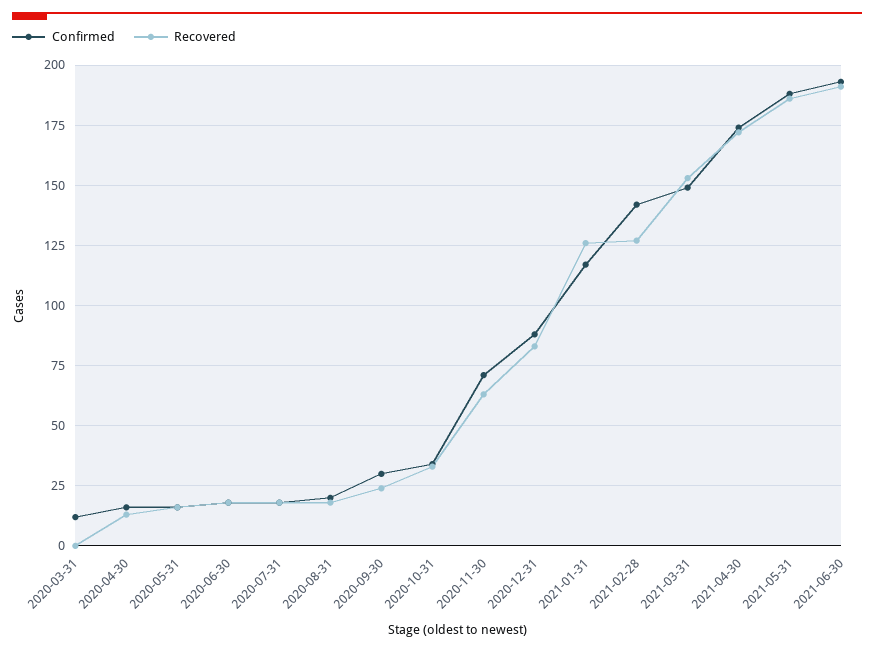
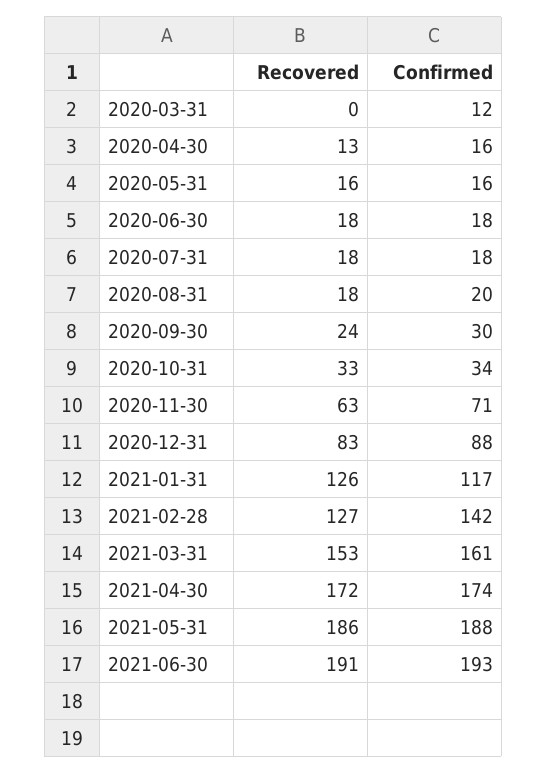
Confirmed, 2021-03-31: 150 -> 161

